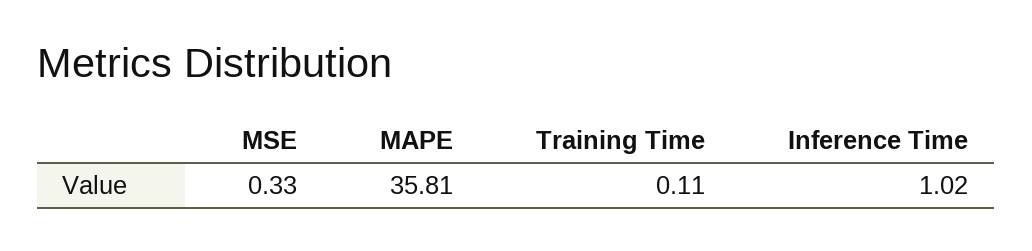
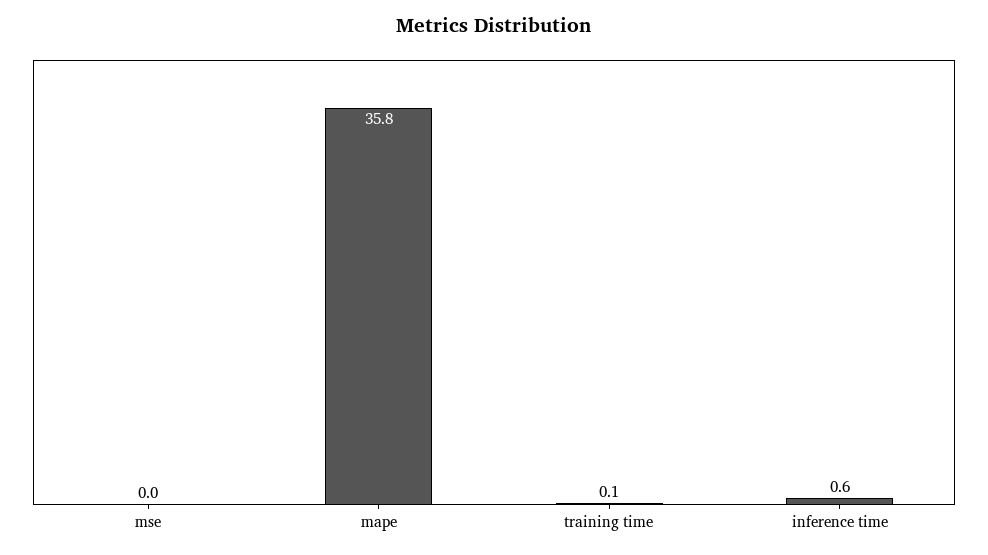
MSE: 0.33 -> 0
Inference Time: 1.02 -> 0.6

